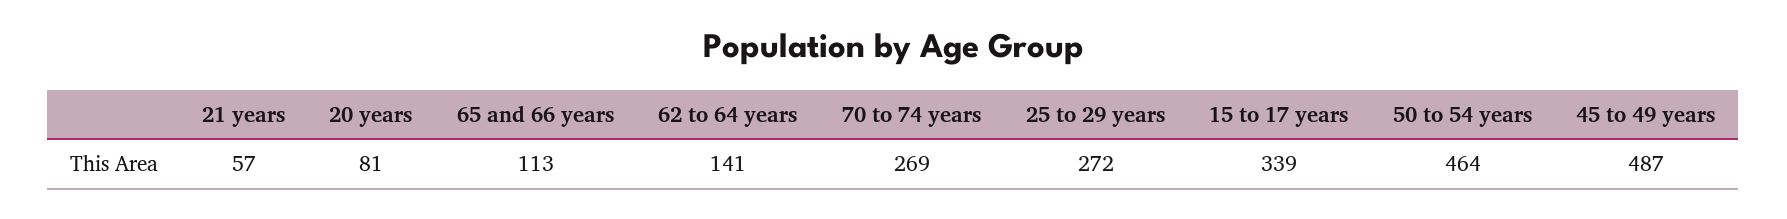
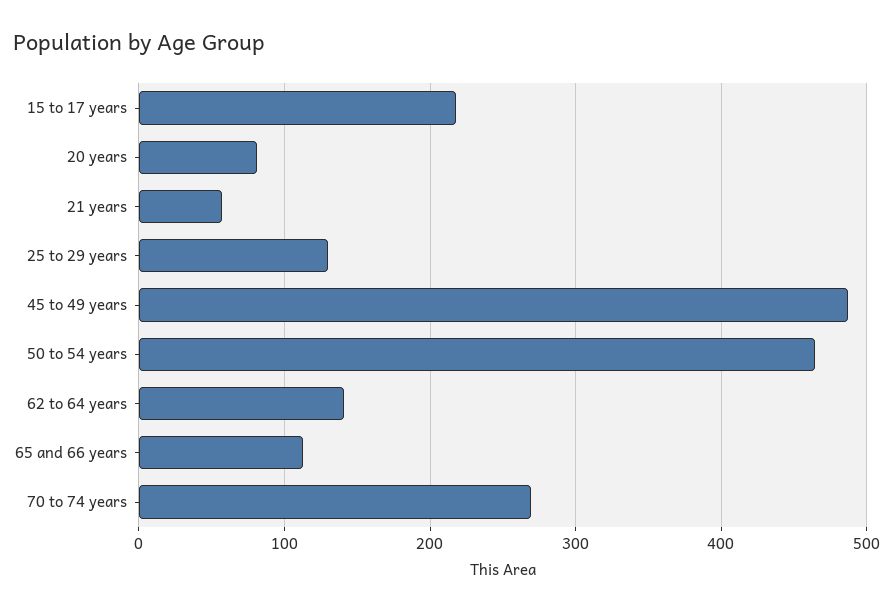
25 to 29 years: 272 -> 130
15 to 17 years: 339 -> 220

